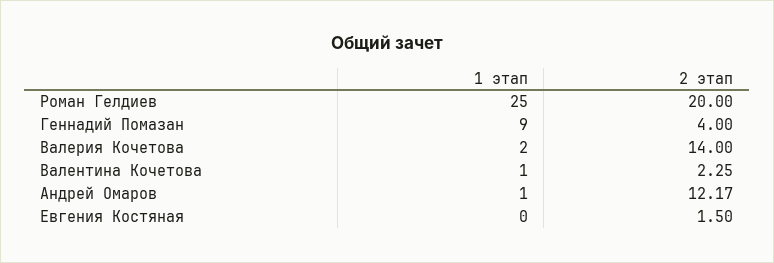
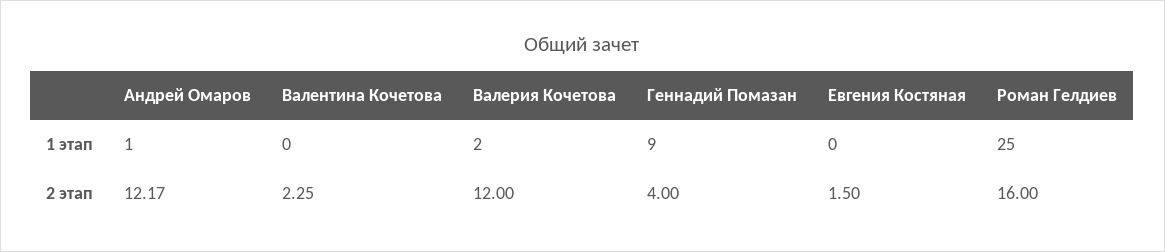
2 этап, Роман Гелдиев: 20 -> 16
2 этап, Валерия Кочетова: 14 -> 12
1 этап, Валентина Кочетова: 1 -> 0

